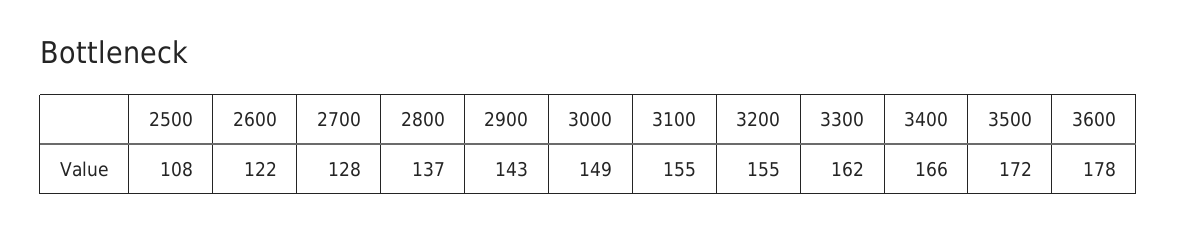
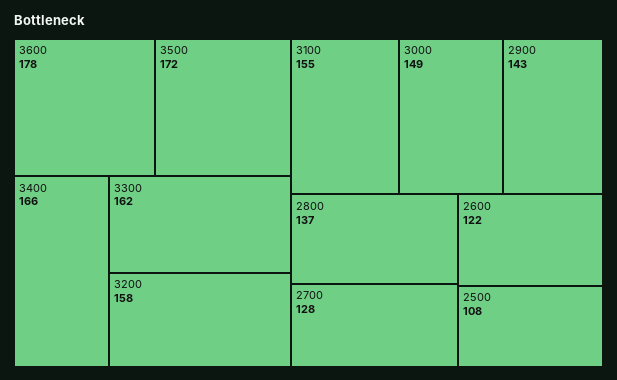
3200: 155 -> 158

